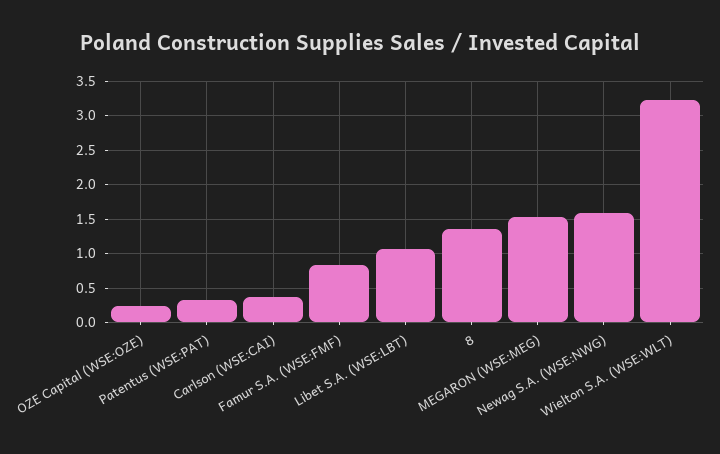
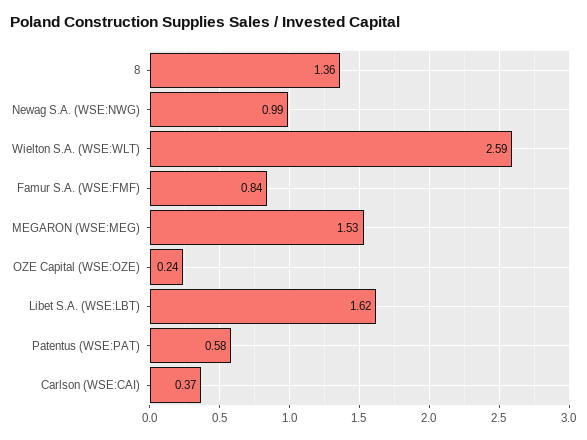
Patentus (WSE:PAT): 0.3 -> 0.58
Libet S.A. (WSE:LBT): 1.1 -> 1.62
Newag S.A. (WSE:NWG): 1.6 -> 0.99
Wielton S.A. (WSE:WLT): 3.2 -> 2.59

